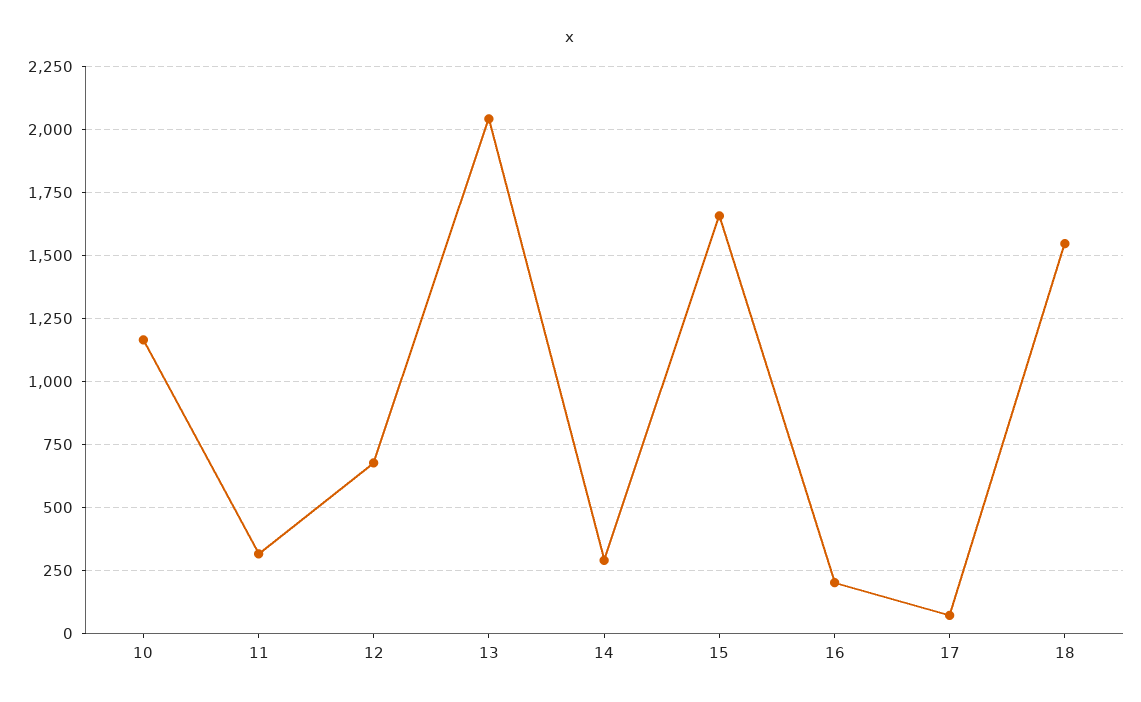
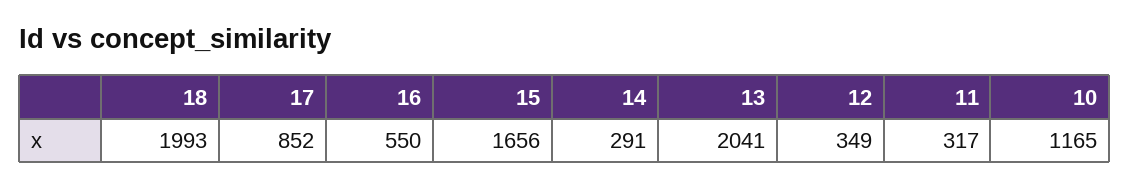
12: 675 -> 349
16: 200 -> 550
17: 75 -> 852
18: 1550 -> 1993

